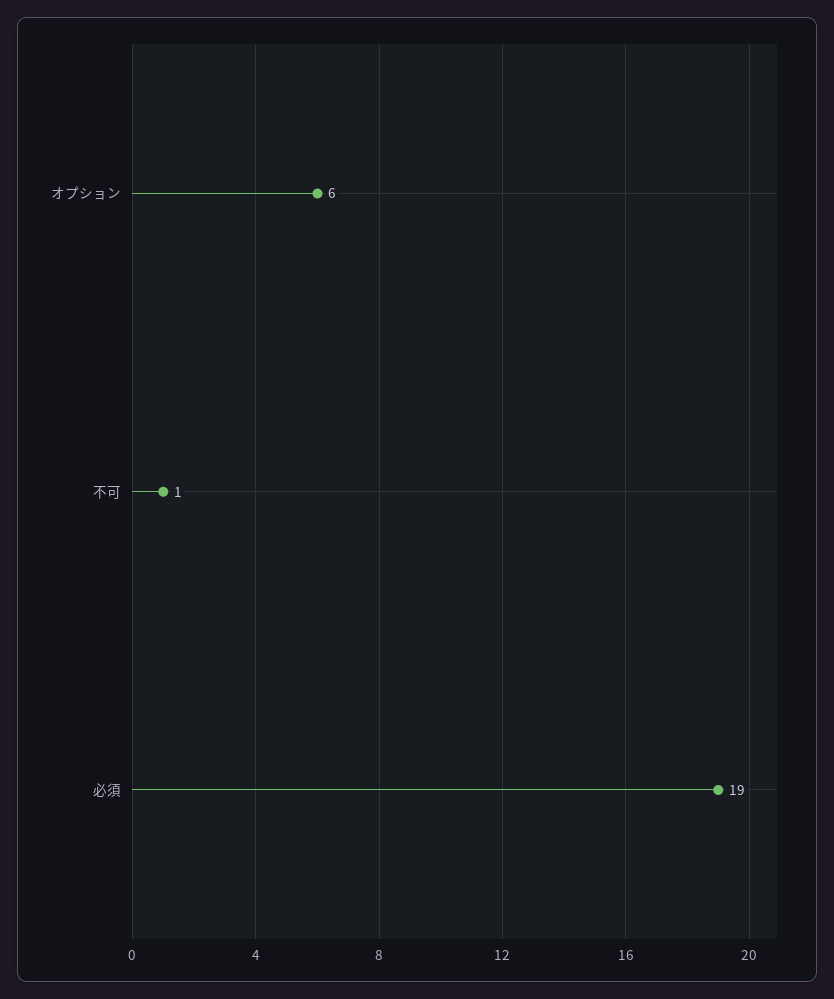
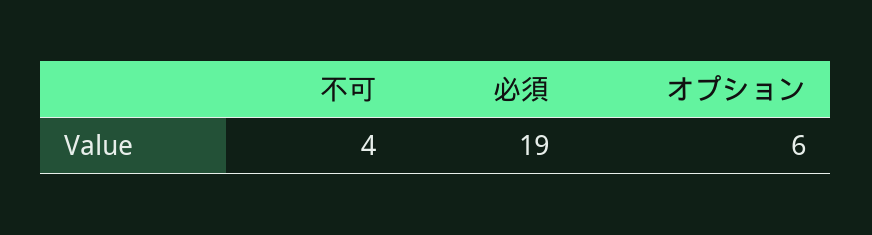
不可: 1 -> 4

